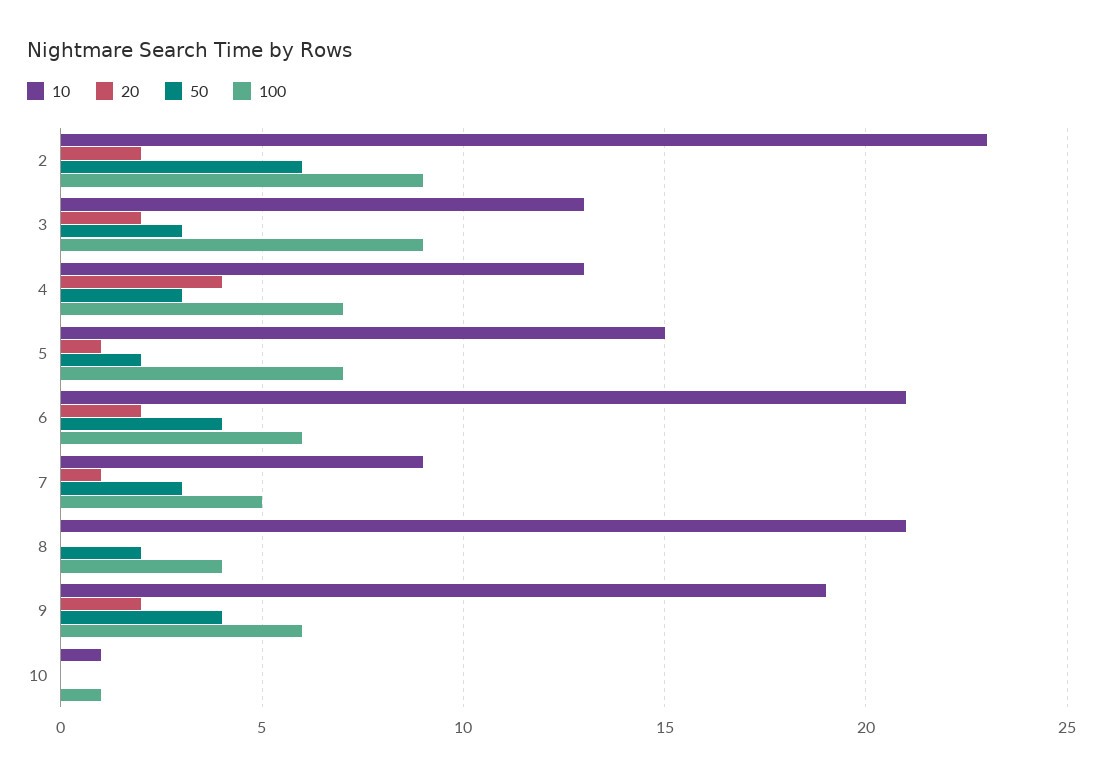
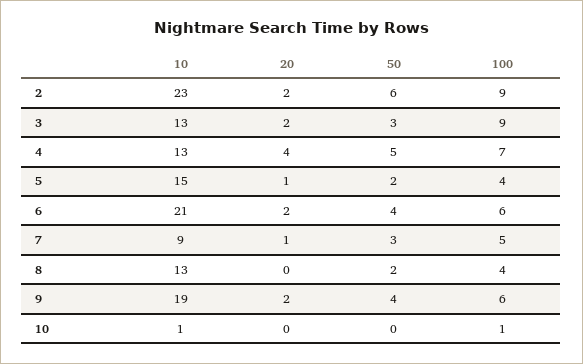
50, 4: 3 -> 5
100, 5: 7 -> 4
10, 8: 21 -> 13

